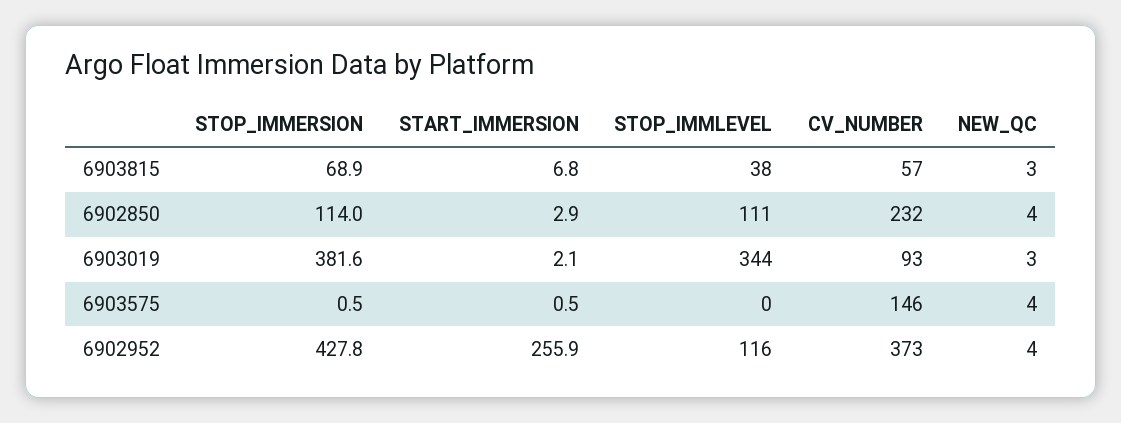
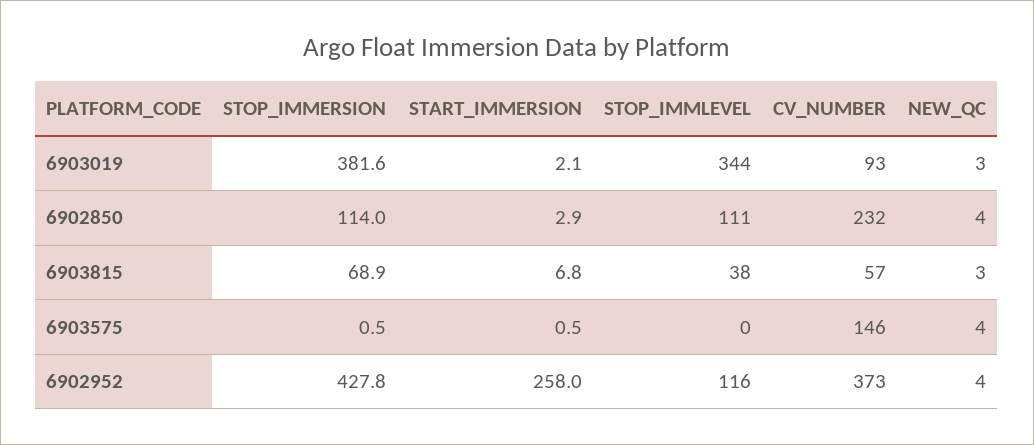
START_IMMERSION, 6902952: 255.9 -> 258

